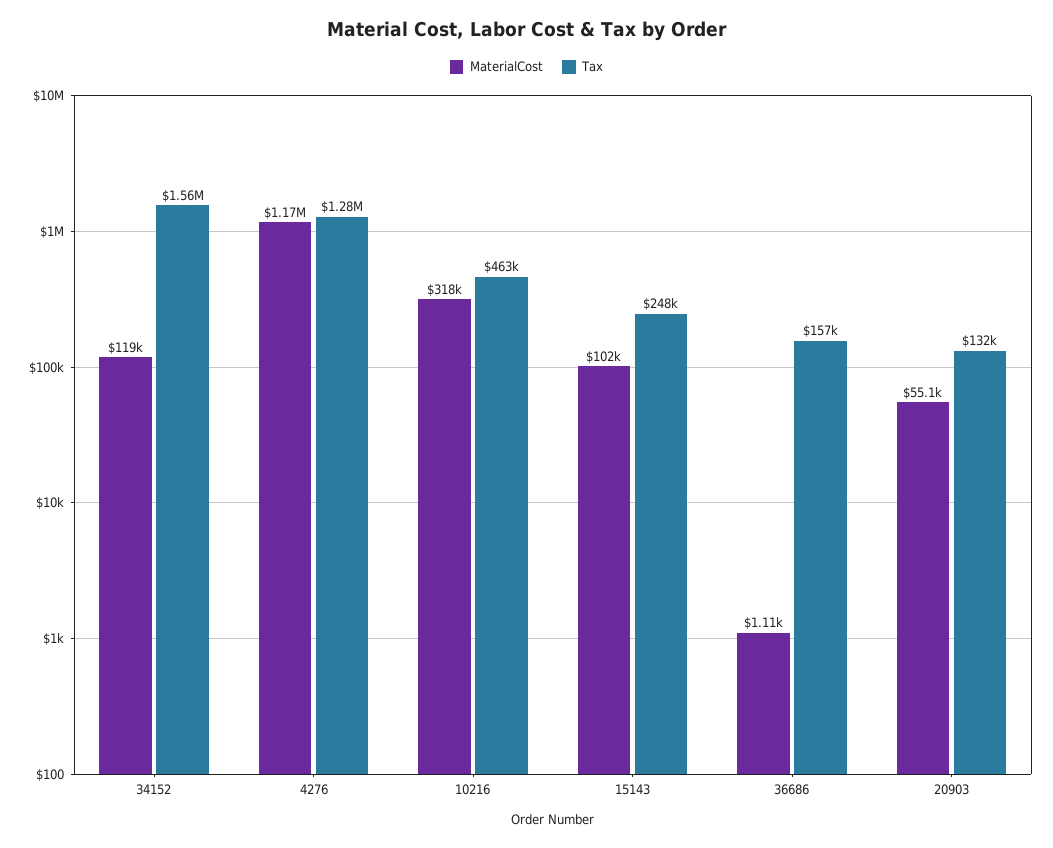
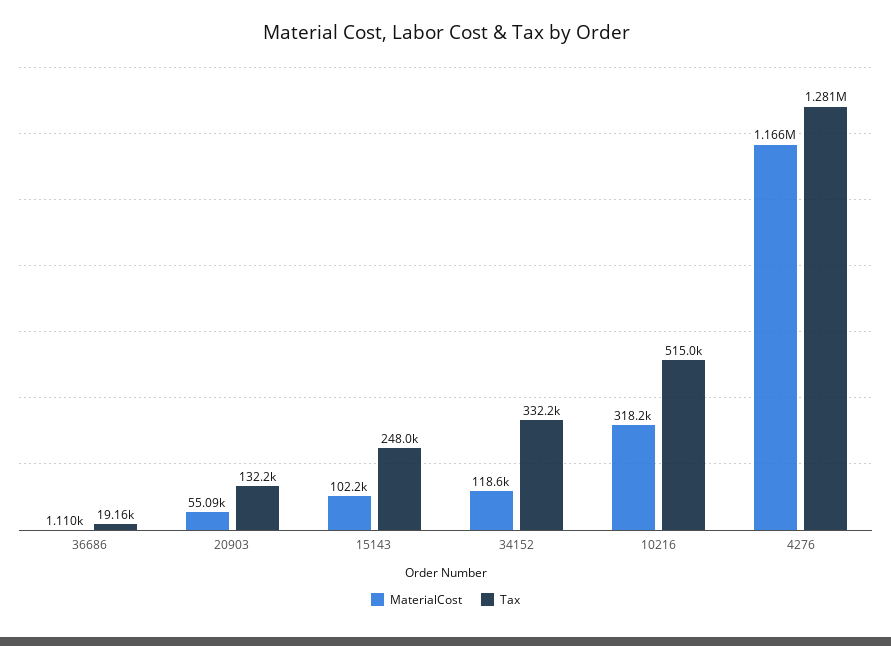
Tax, 34152: 1560000 -> 332200
Tax, 10216: 463000 -> 515000
Tax, 36686: 157000 -> 19160

